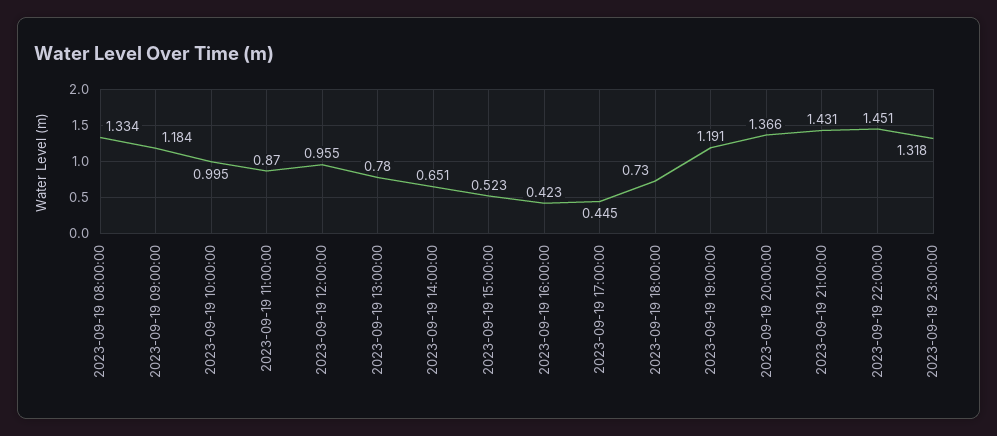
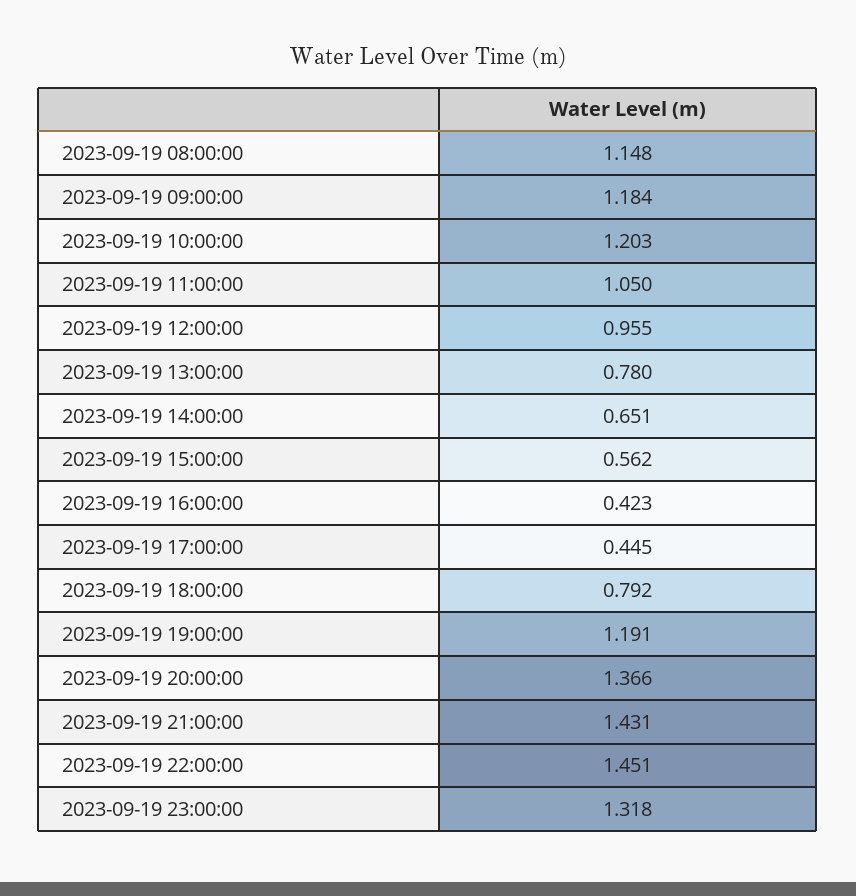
2023-09-19 08:00:00: 1.334 -> 1.148
2023-09-19 10:00:00: 0.995 -> 1.203
2023-09-19 11:00:00: 0.87 -> 1.05
2023-09-19 15:00:00: 0.523 -> 0.562
2023-09-19 18:00:00: 0.73 -> 0.792

